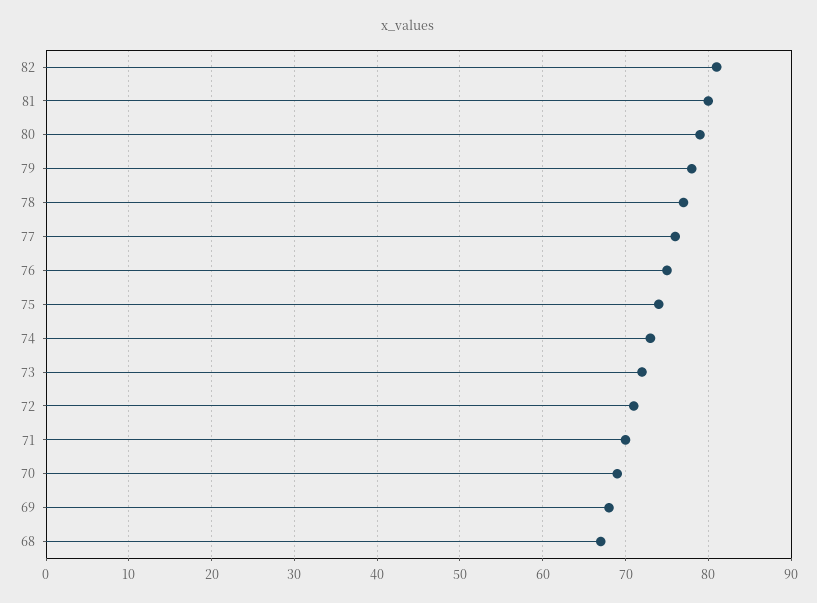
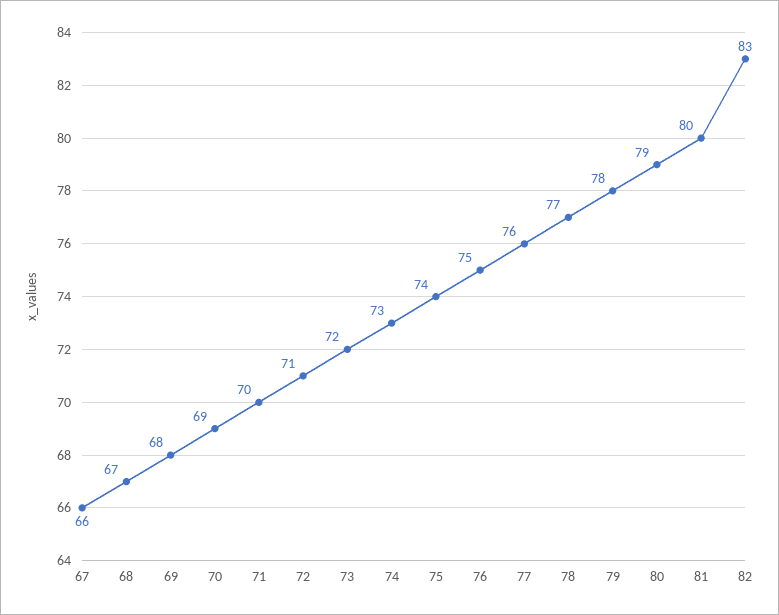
82: 81 -> 83
67: none -> 66

